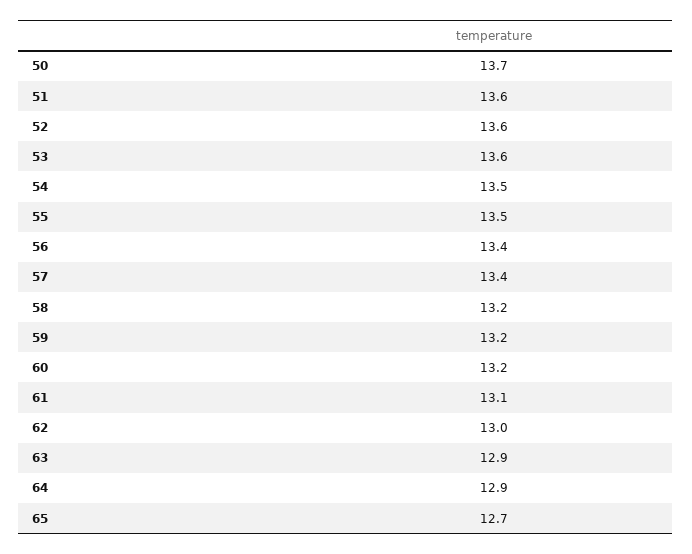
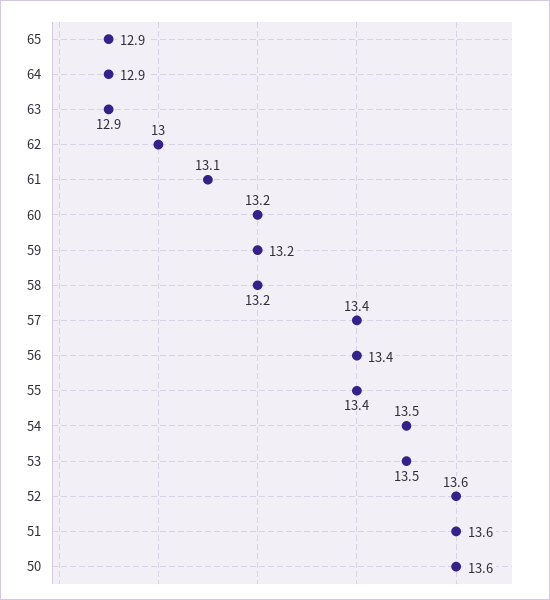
50: 13.7 -> 13.6
53: 13.6 -> 13.5
55: 13.5 -> 13.4
65: 12.7 -> 12.9

